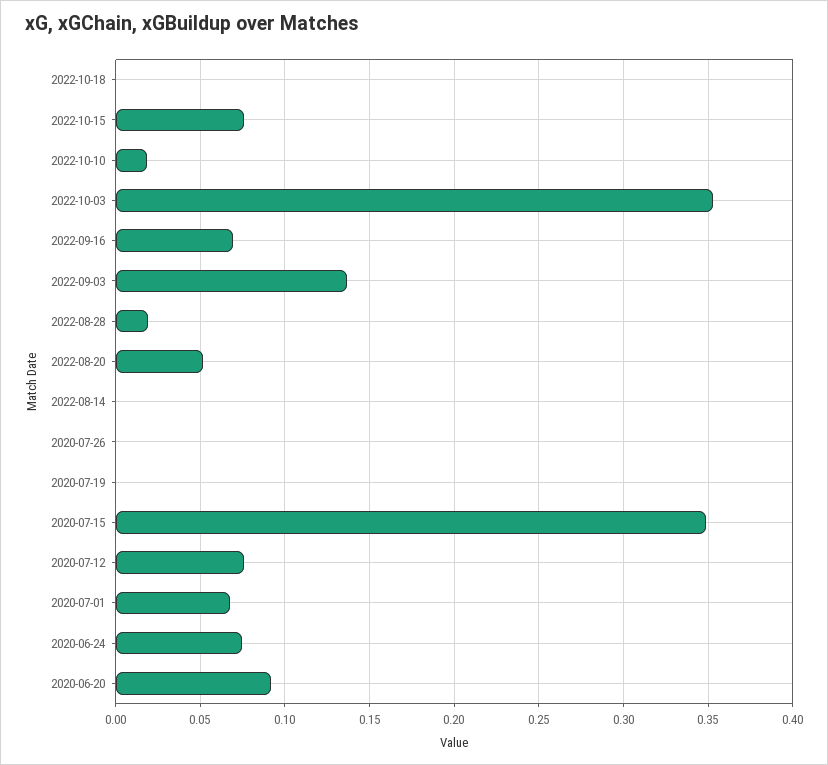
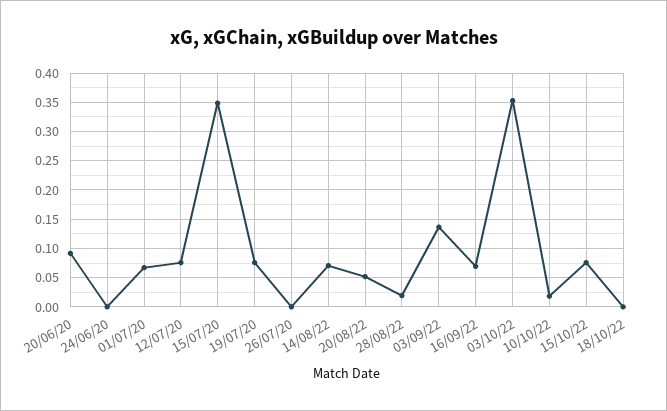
2022-08-14: 0 -> 0.075
2020-07-19: 0 -> 0.075
2020-06-24: 0.075 -> 0

